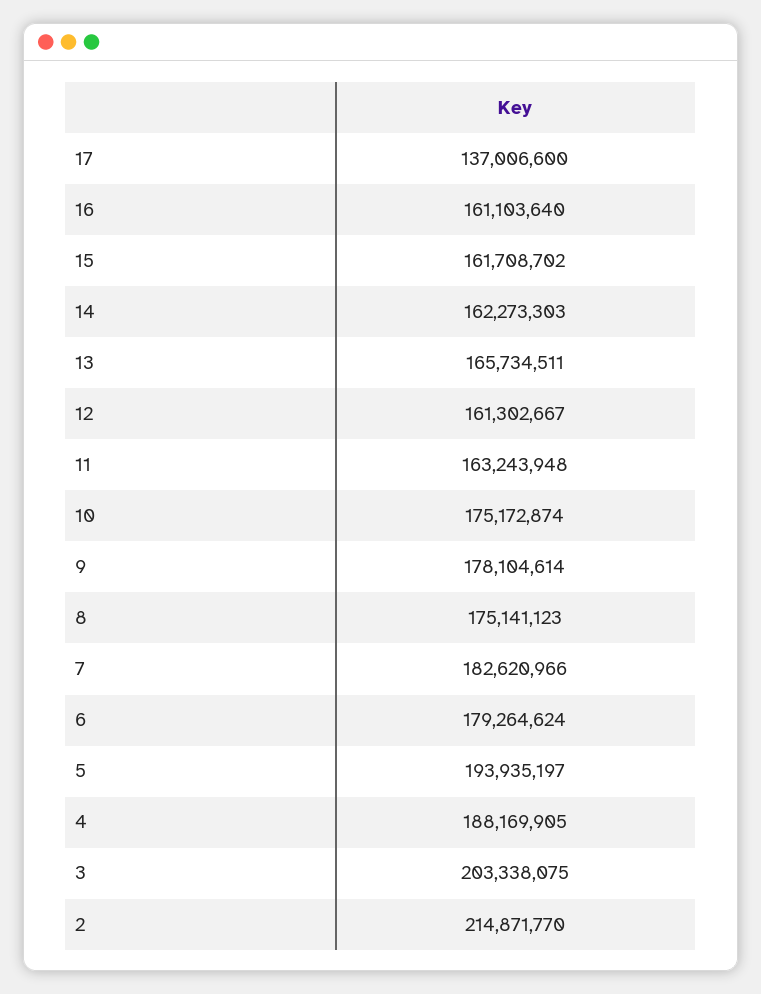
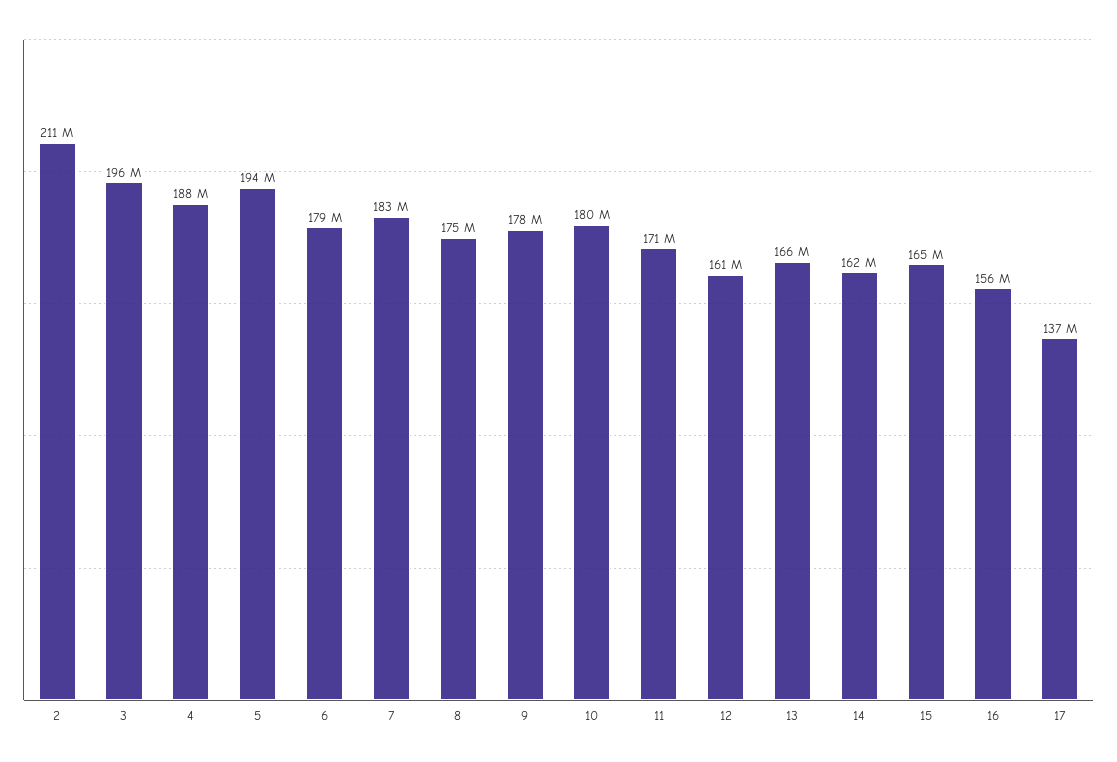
16: 161103640 -> 156000000
15: 161708702 -> 165000000
11: 163243948 -> 171000000
10: 175172874 -> 180000000
3: 203338075 -> 196000000
2: 214871770 -> 211000000

